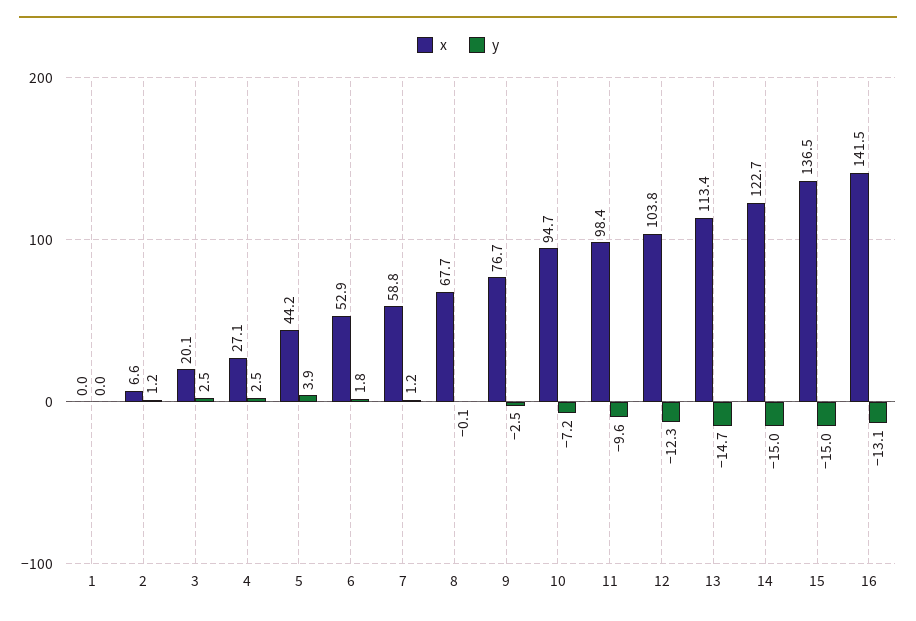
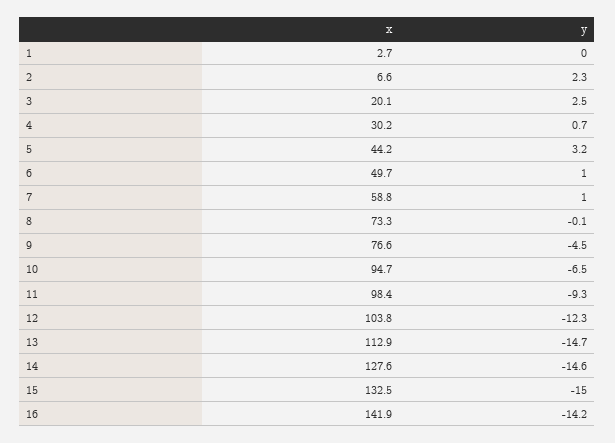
x, 1: 0 -> 2.7
y, 2: 1.2 -> 2.3
x, 4: 27.1 -> 30.2
y, 4: 2.5 -> 0.7
y, 5: 3.9 -> 3.2
x, 6: 52.9 -> 49.7
y, 6: 1.8 -> 1
y, 7: 1.2 -> 1
x, 8: 67.7 -> 73.3
x, 9: 76.7 -> 76.6
y, 9: -2.5 -> -4.5
y, 10: -7.2 -> -6.5
y, 11: -9.6 -> -9.3
x, 13: 113.4 -> 112.9
x, 14: 122.7 -> 127.6
y, 14: -15 -> -14.6
x, 15: 136.5 -> 132.5
x, 16: 141.5 -> 141.9
y, 16: -13.1 -> -14.2

